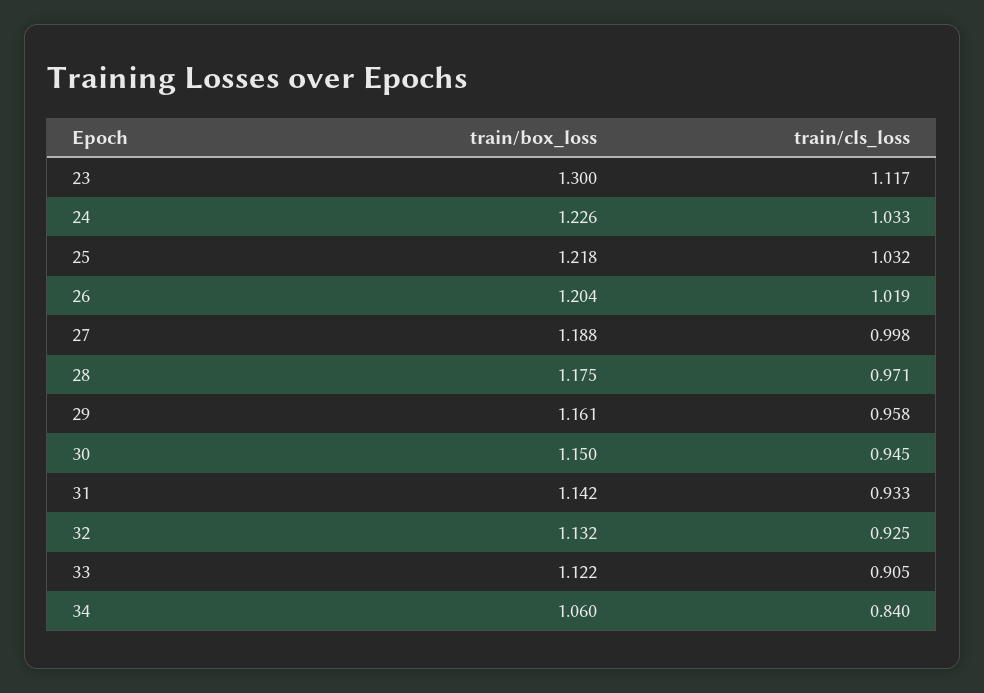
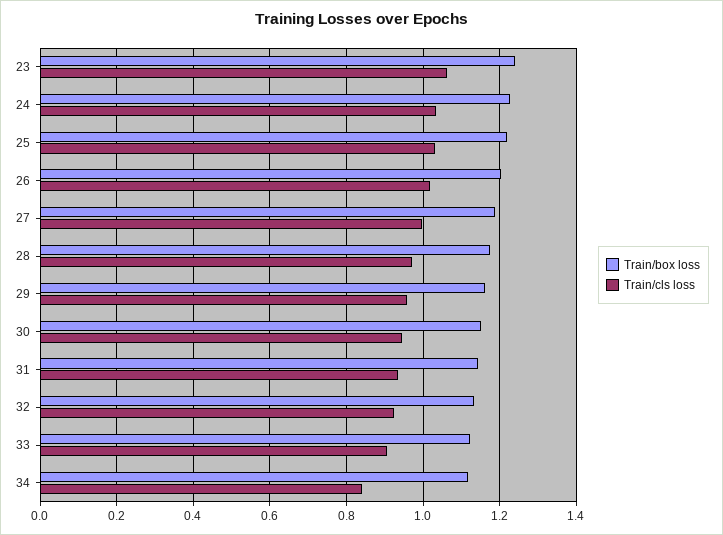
train/box_loss, 23: 1.3 -> 1.24
train/cls_loss, 23: 1.117 -> 1.06
train/box_loss, 34: 1.06 -> 1.12

